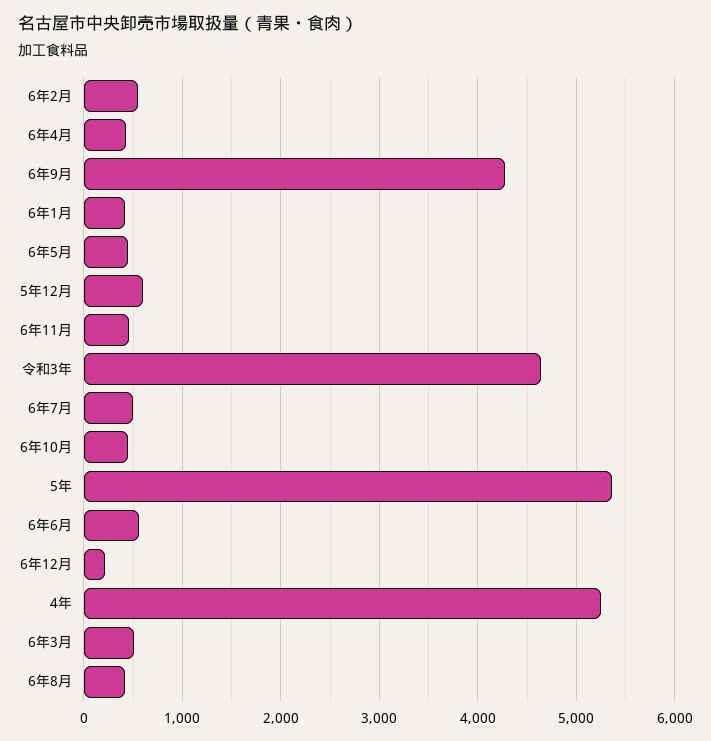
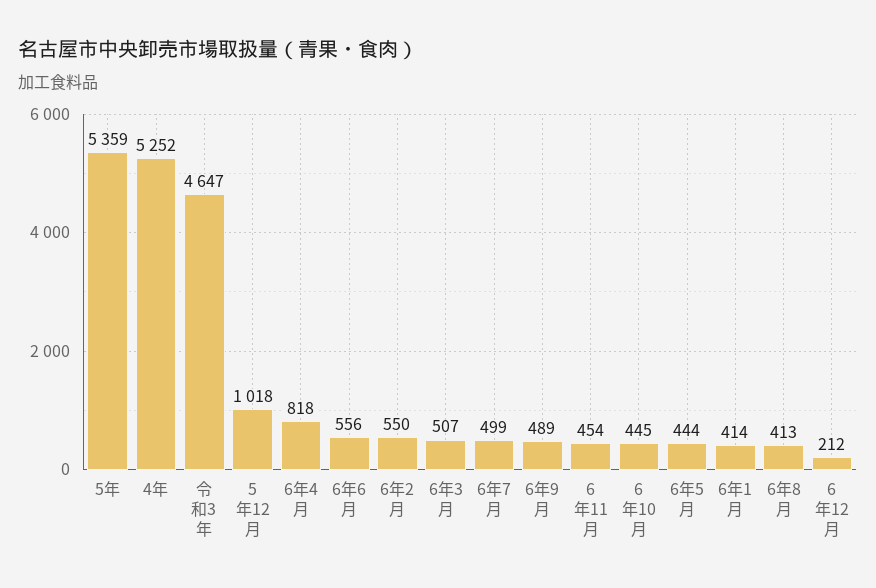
6年4月: 400 -> 818
6年9月: 4300 -> 489
5年12月: 600 -> 1018

